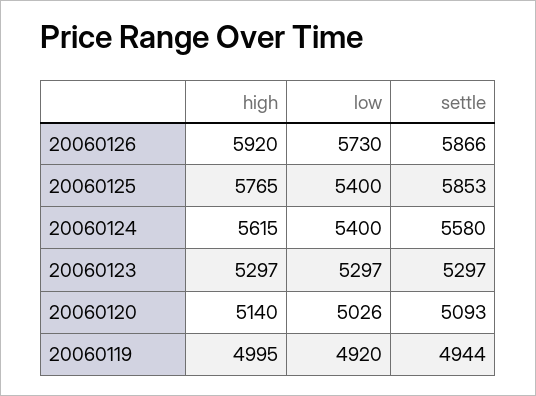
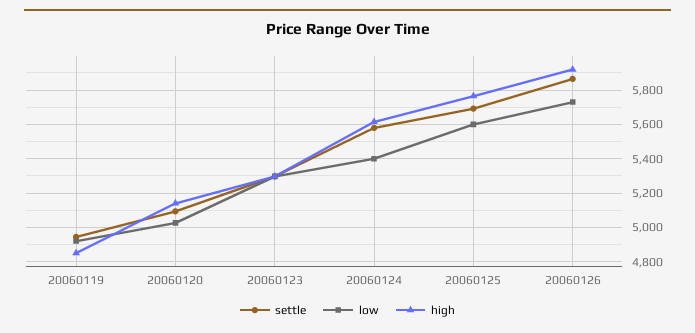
low, 20060125: 5400 -> 5600
settle, 20060125: 5853 -> 5700
high, 20060119: 4995 -> 4850

